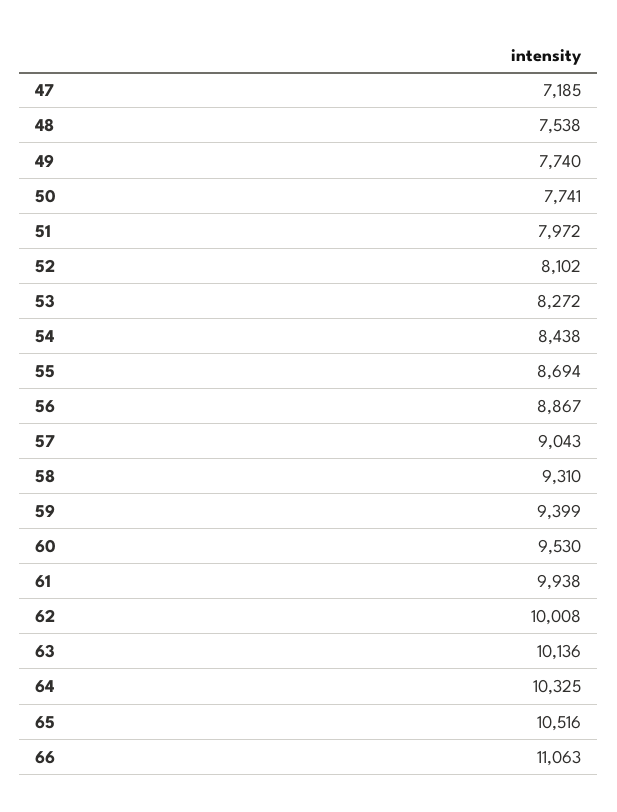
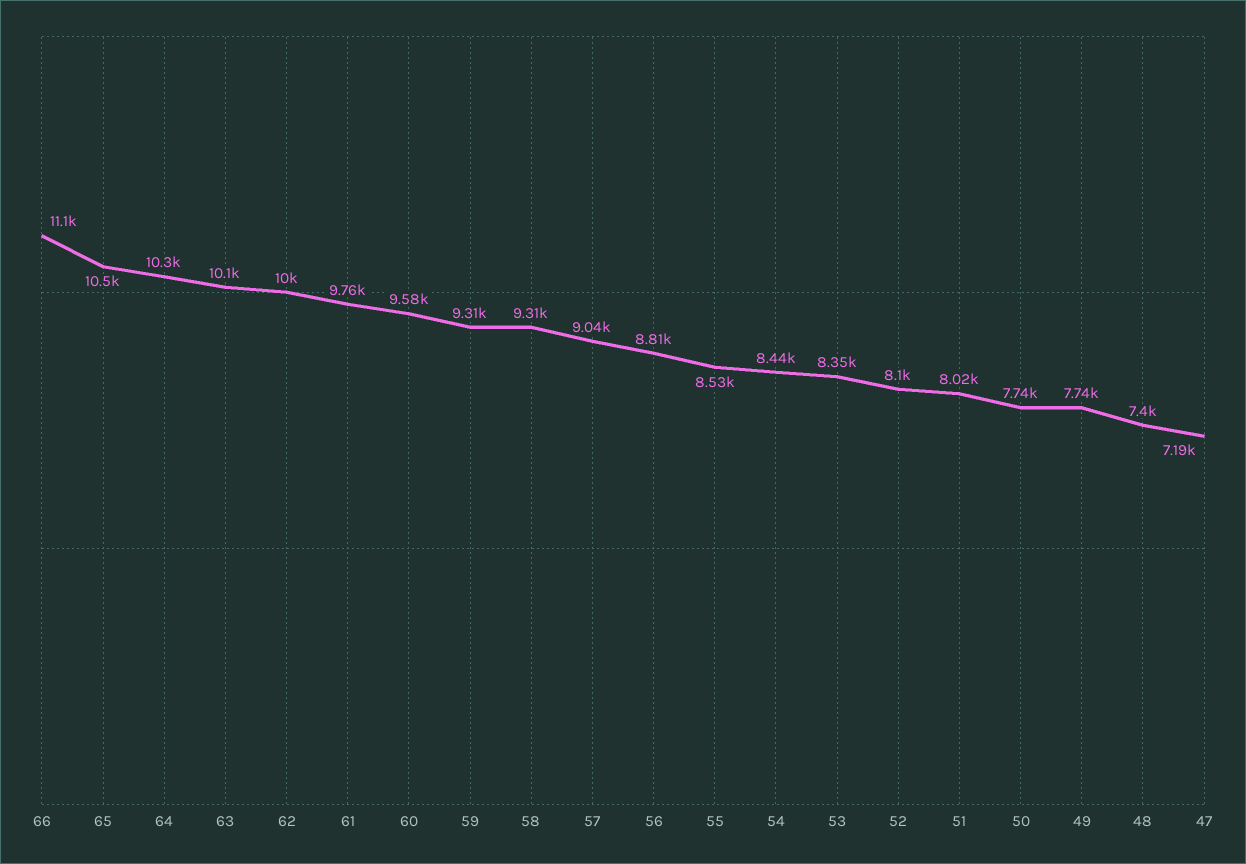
48: 7538 -> 7400
51: 7972 -> 8020
53: 8272 -> 8350
55: 8694 -> 8530
56: 8867 -> 8810
59: 9399 -> 9310
60: 9530 -> 9580
61: 9938 -> 9760

